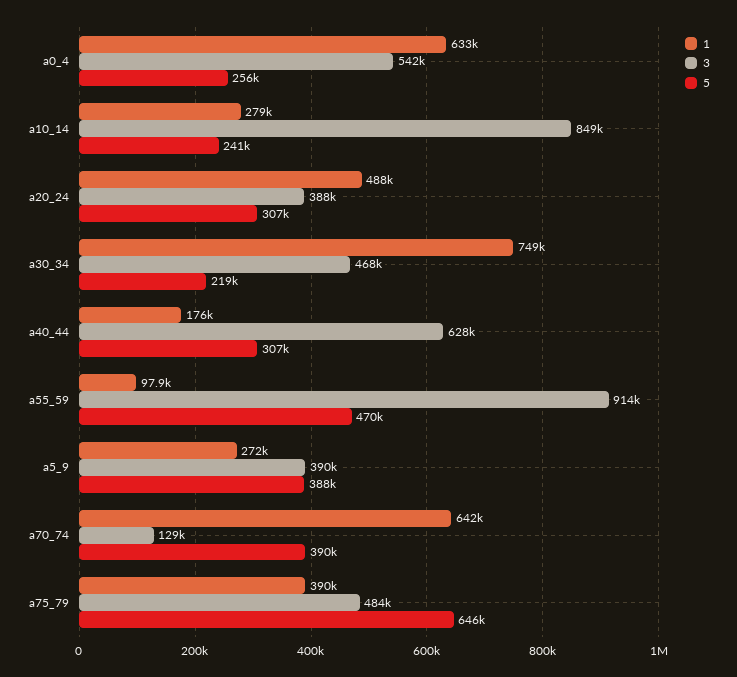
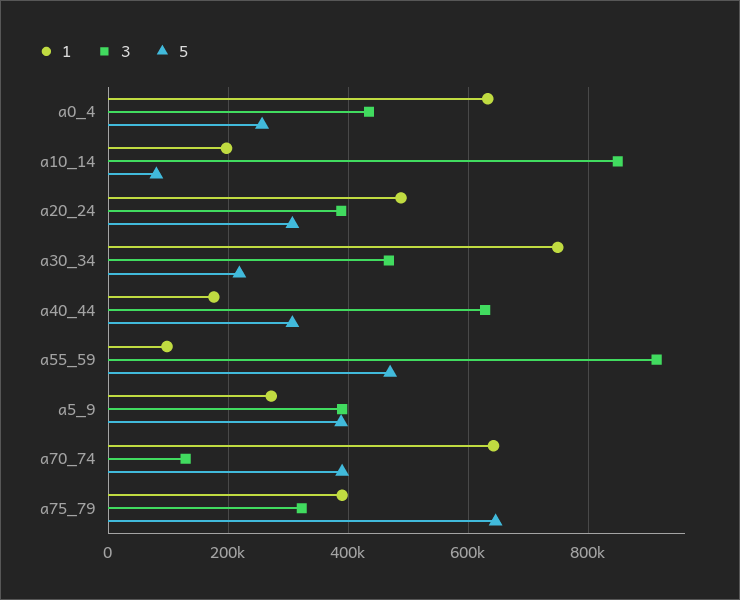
3, a0_4: 542000 -> 440000
1, a10_14: 279000 -> 200000
5, a10_14: 241000 -> 80000
3, a75_79: 484000 -> 320000

